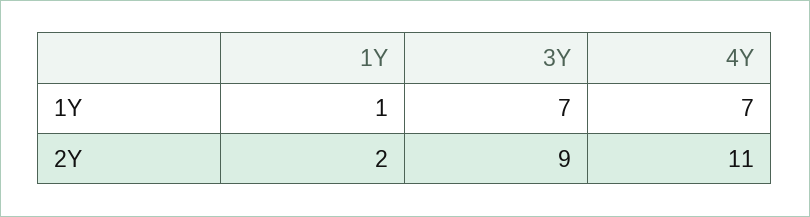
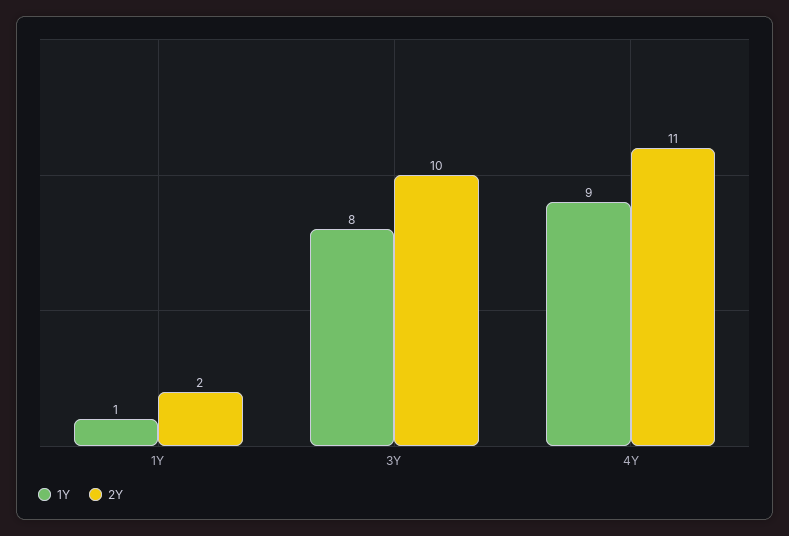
1Y, 3Y: 7 -> 8
1Y, 4Y: 7 -> 9
2Y, 3Y: 9 -> 10

